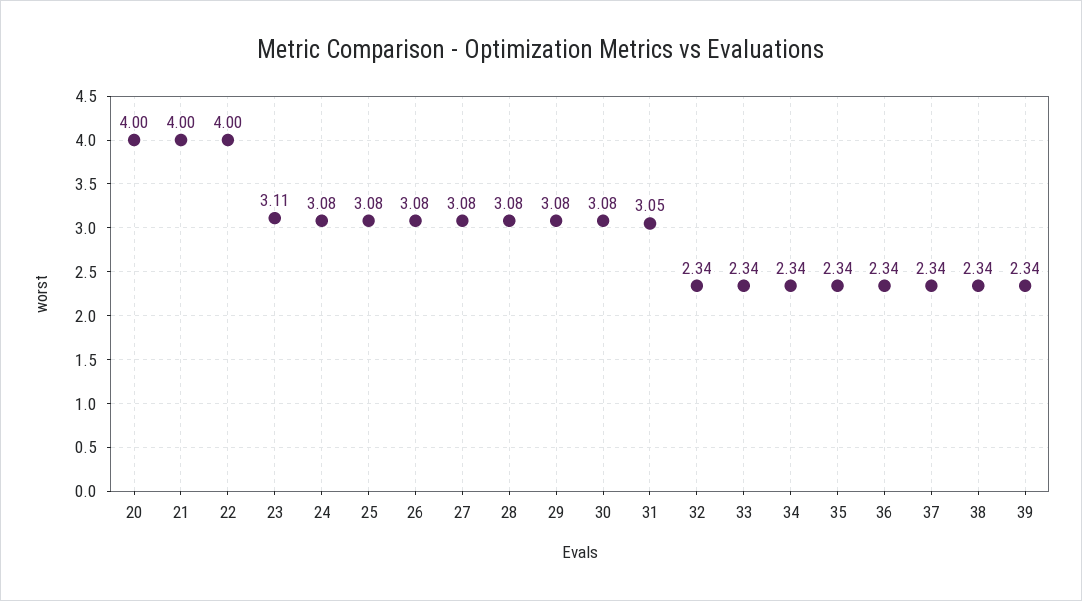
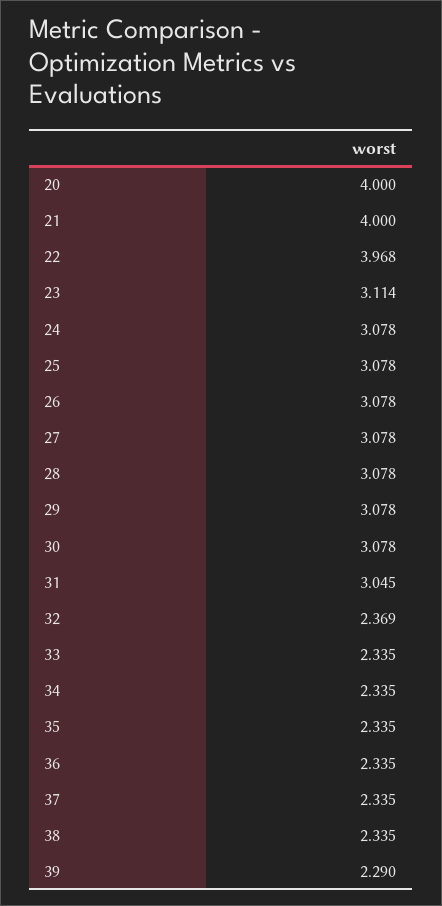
22: 4 -> 3.968
32: 2.34 -> 2.369
39: 2.34 -> 2.29

